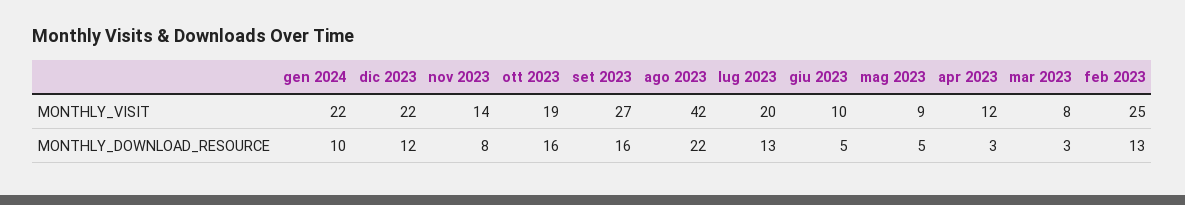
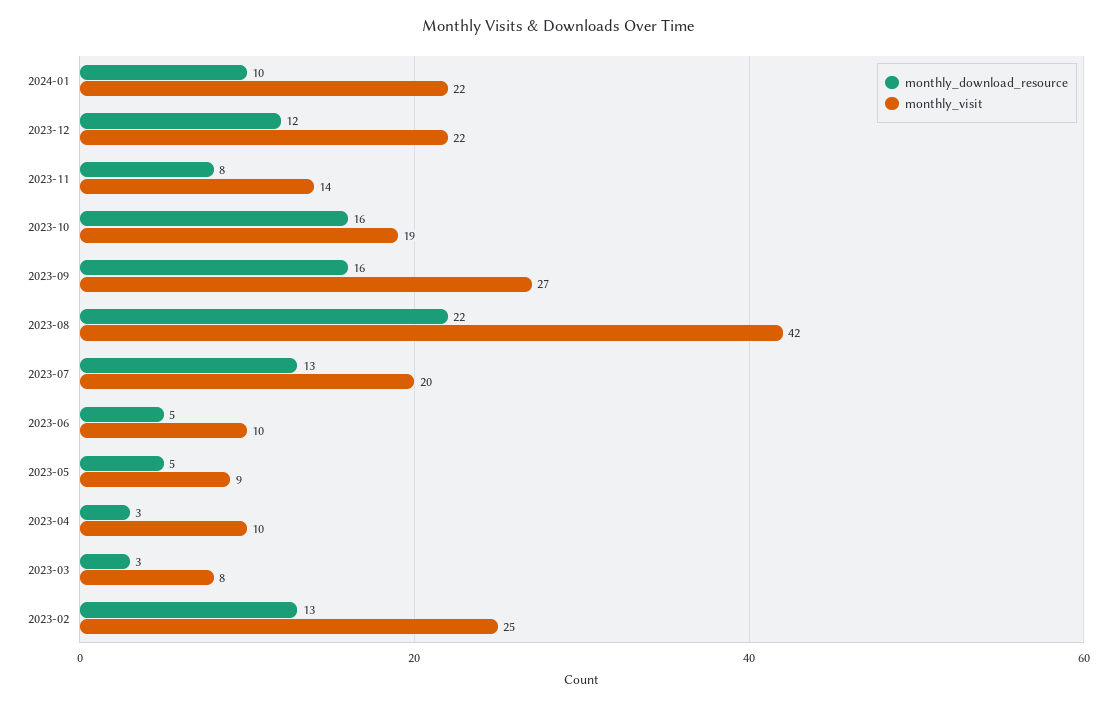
MONTHLY_VISIT, apr 2023: 12 -> 10

